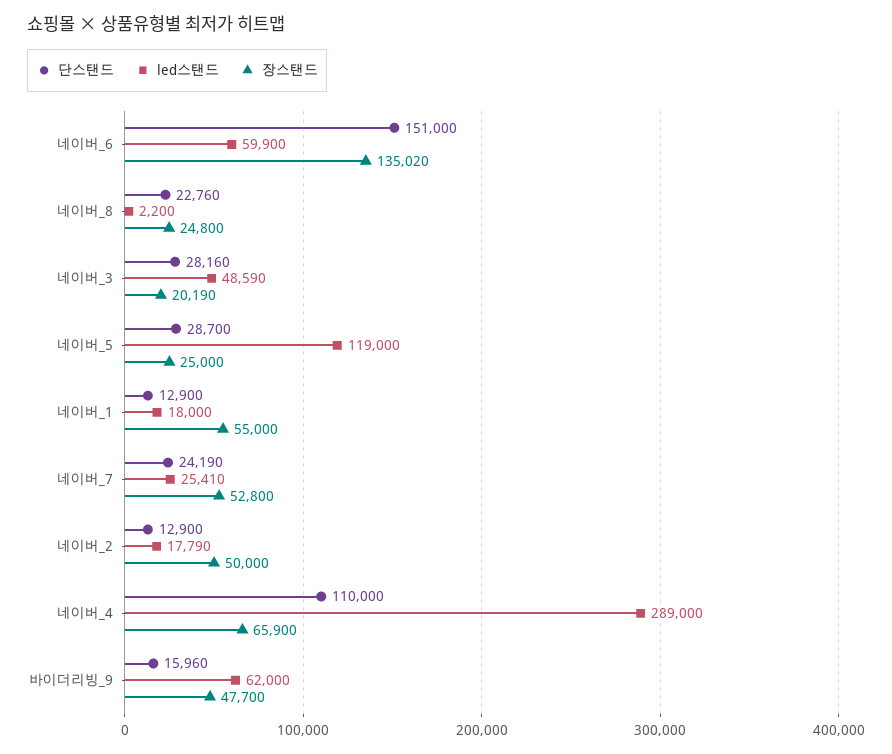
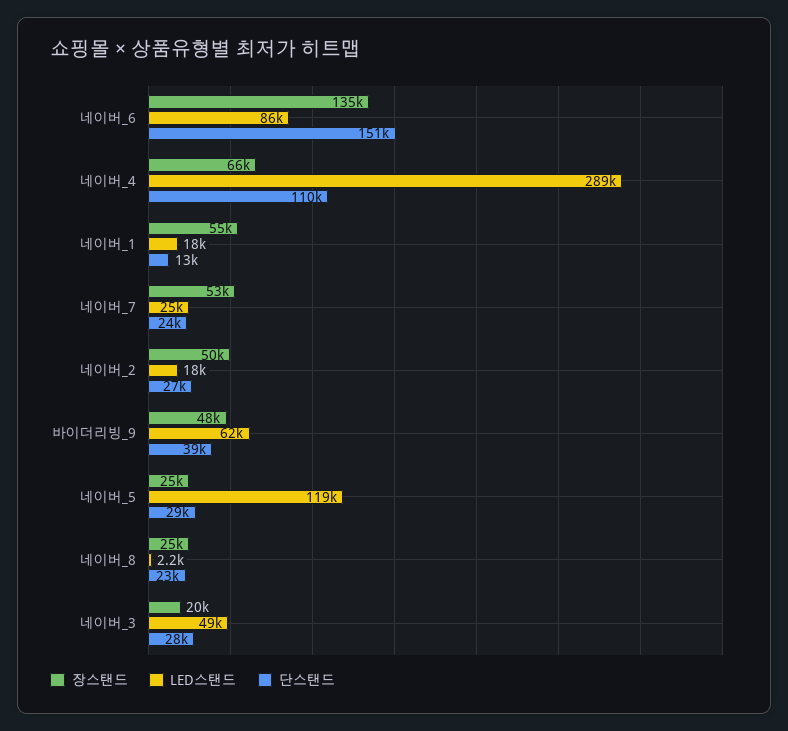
led스탠드, 네이버_6: 59900 -> 86000
단스탠드, 네이버_2: 12900 -> 27000
단스탠드, 바이더리빙_9: 15960 -> 39000

